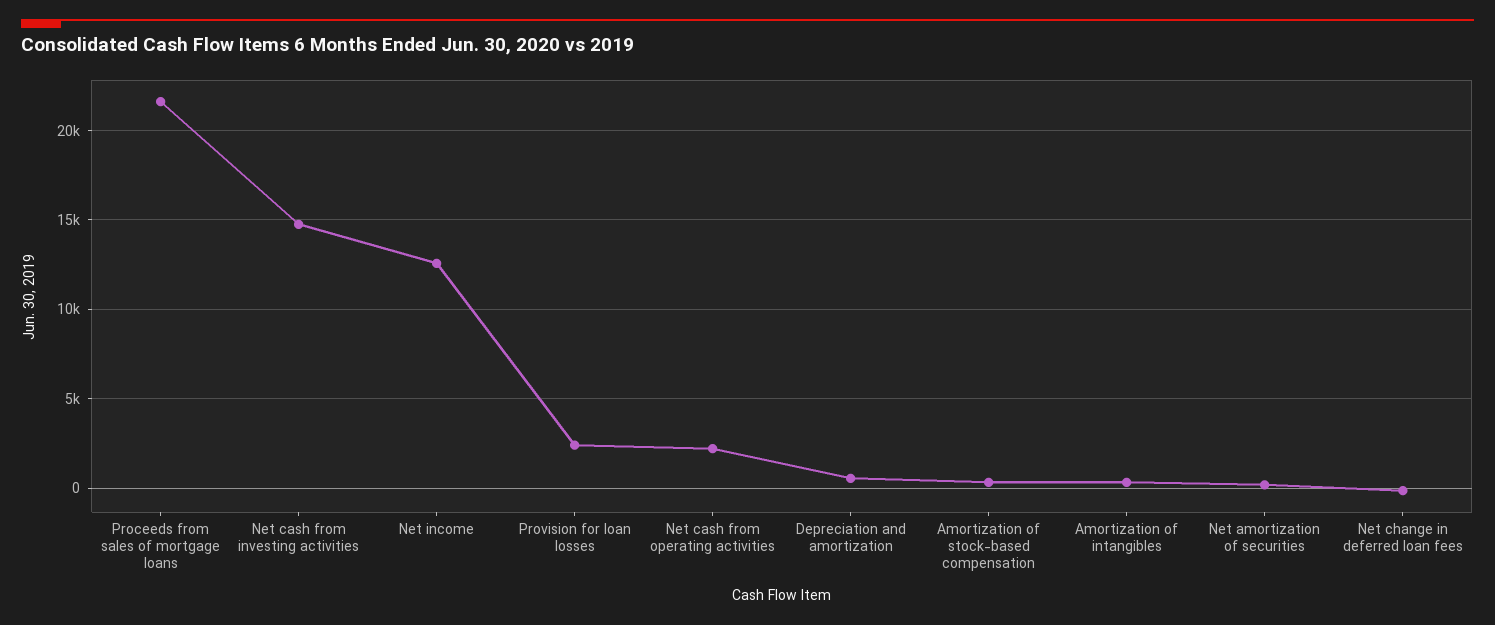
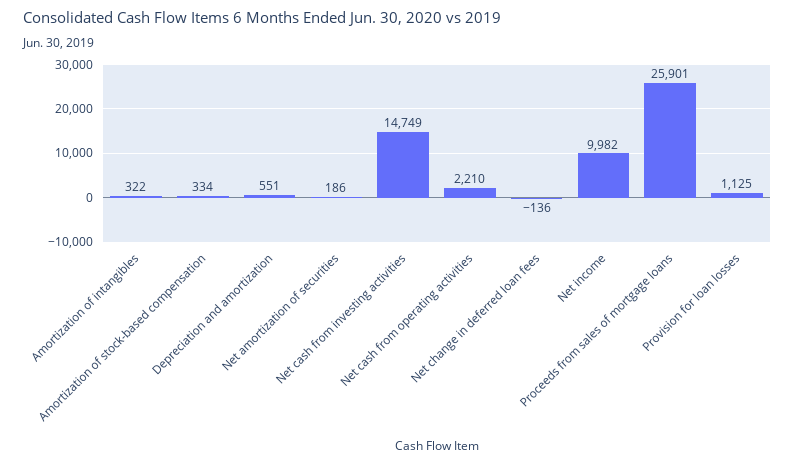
Proceeds from sales of mortgage loans: 21500 -> 25901
Net income: 12500 -> 9982
Provision for loan losses: 2500 -> 1125

